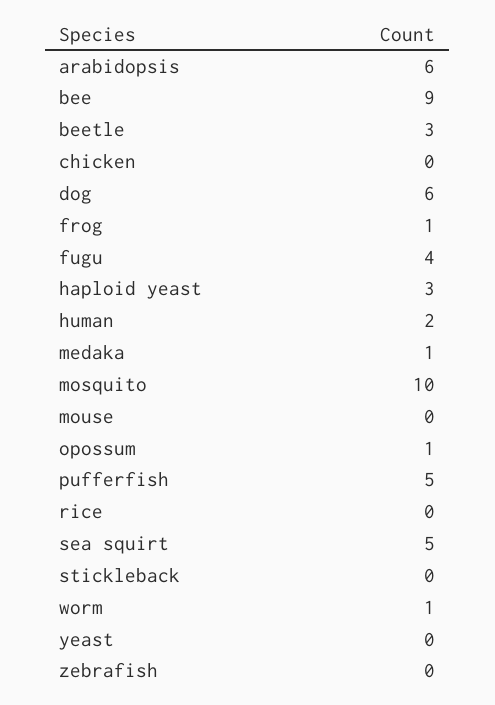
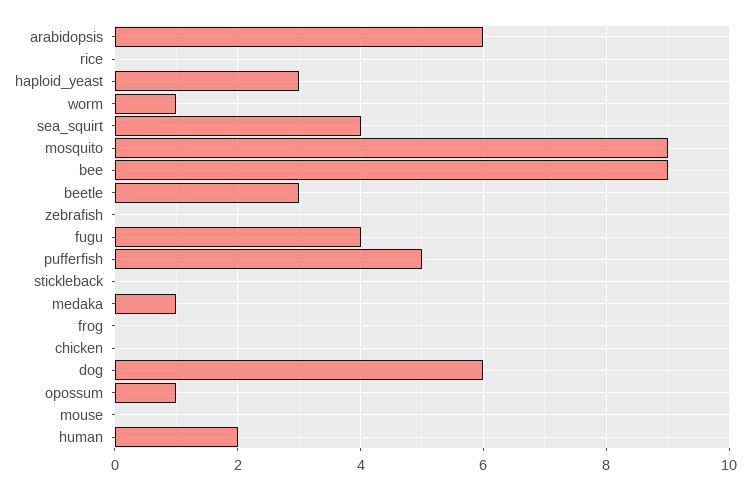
frog: 1 -> 0
mosquito: 10 -> 9
sea squirt: 5 -> 4
yeast: 0 -> none

